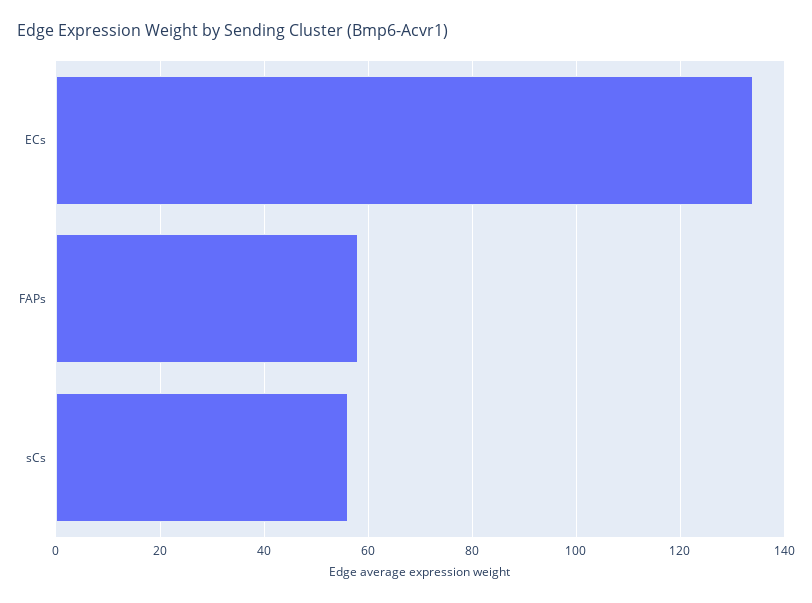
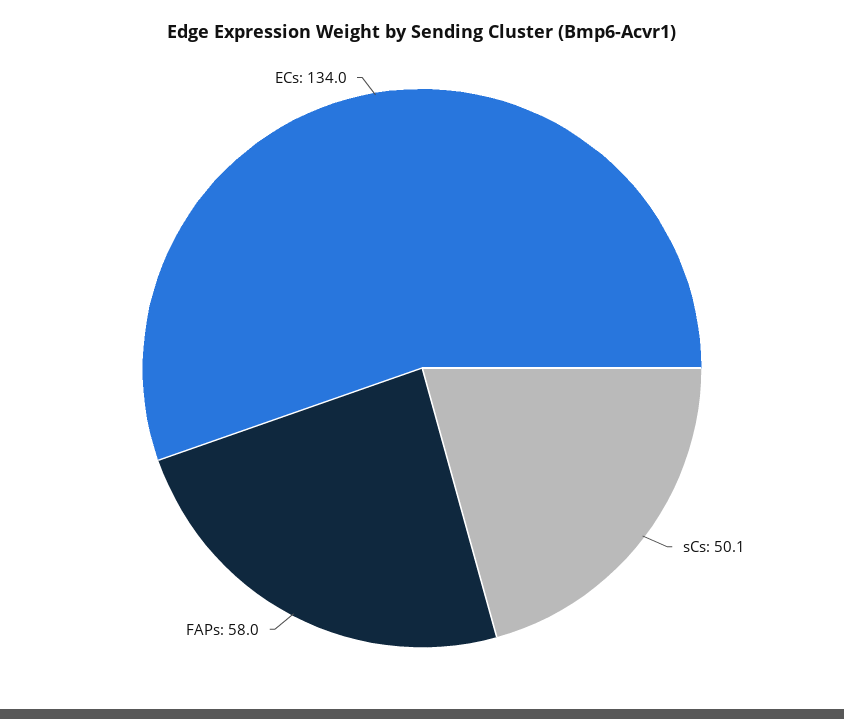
sCs: 56 -> 50.1

